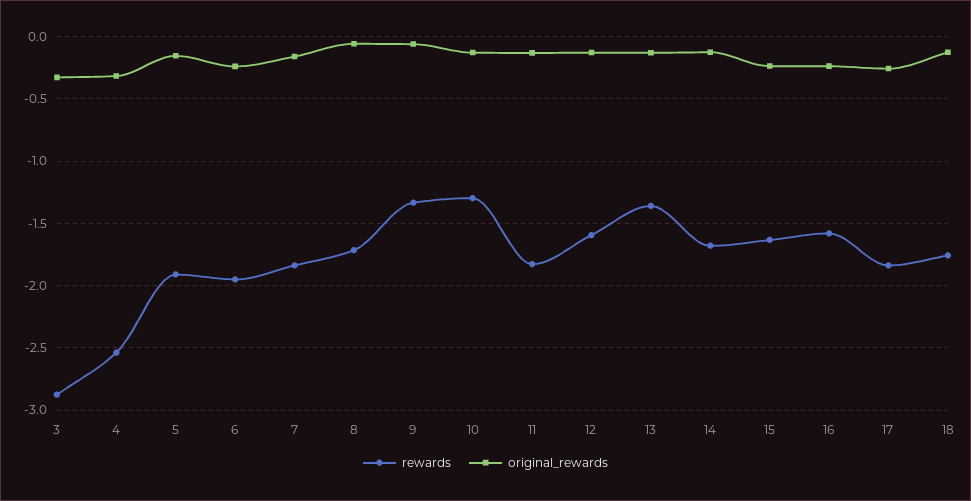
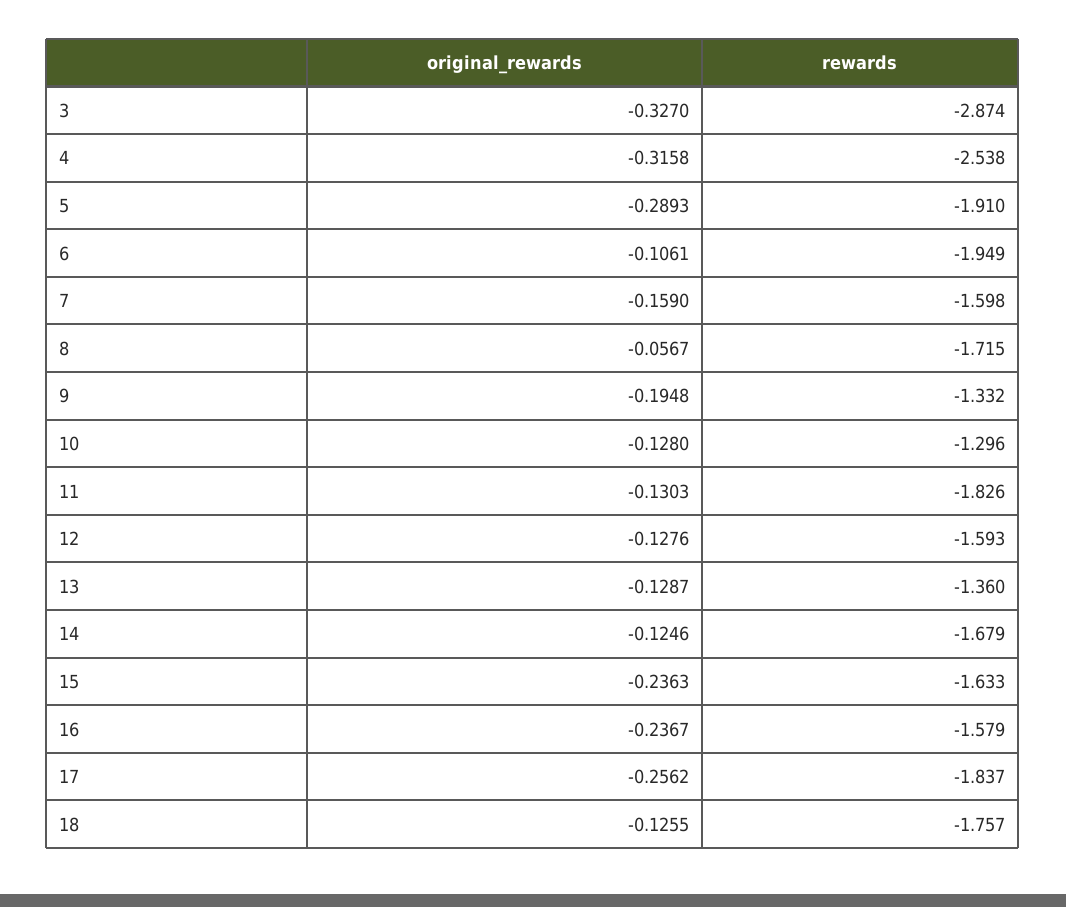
original_rewards, 5: -0.15 -> -0.2893
original_rewards, 6: -0.25 -> -0.1061
rewards, 7: -1.85 -> -1.598
original_rewards, 9: -0.05 -> -0.1948

